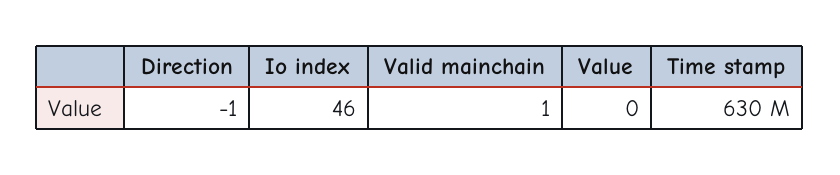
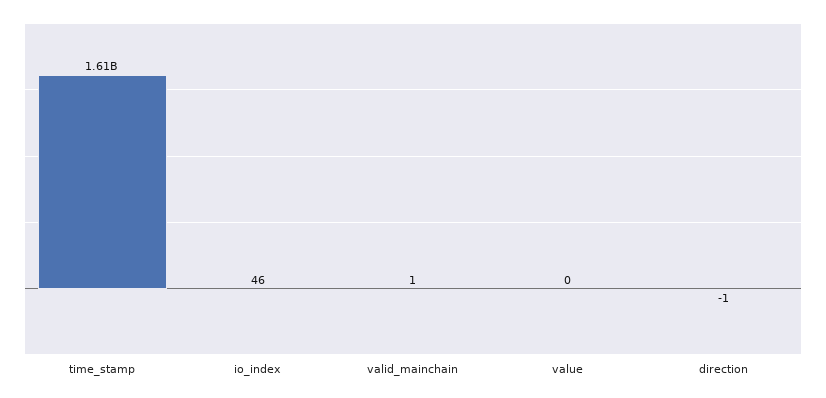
Time stamp: 630000000 -> 1610000000

